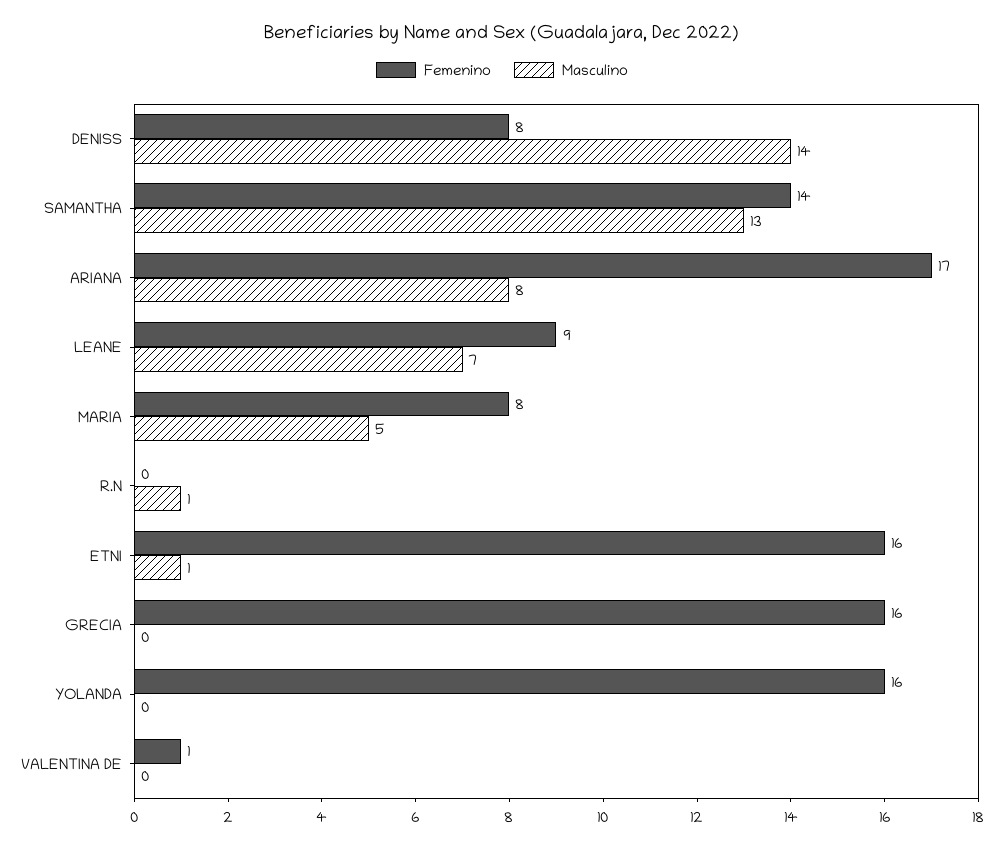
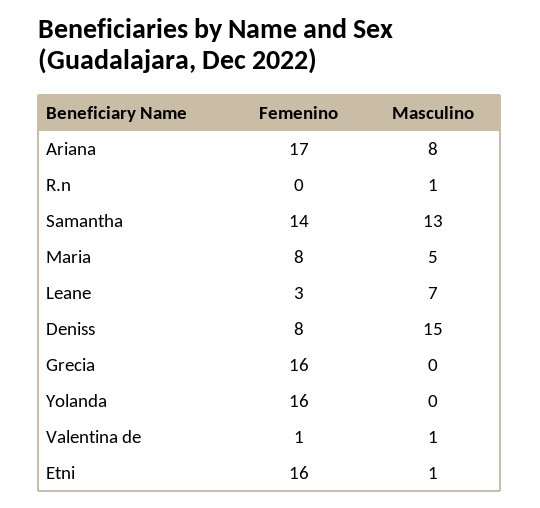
Masculino, DENISS: 14 -> 15
Femenino, LEANE: 9 -> 3
Masculino, VALENTINA DE: 0 -> 1

